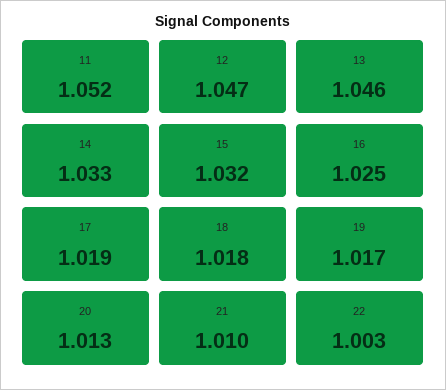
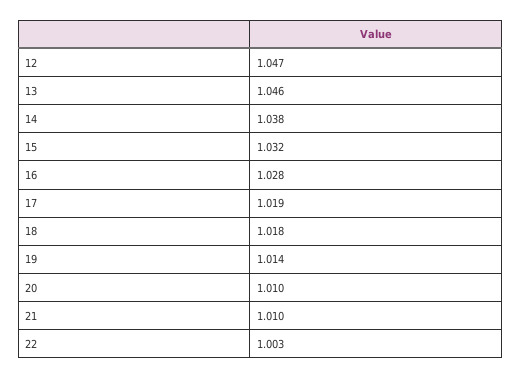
11: 1.052 -> none
14: 1.033 -> 1.038
16: 1.025 -> 1.028
19: 1.017 -> 1.014
20: 1.013 -> 1.01

